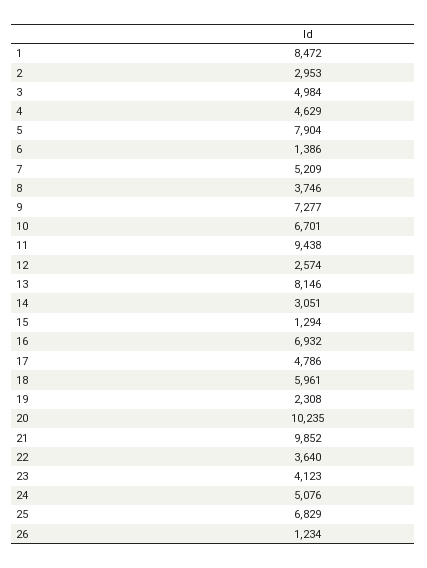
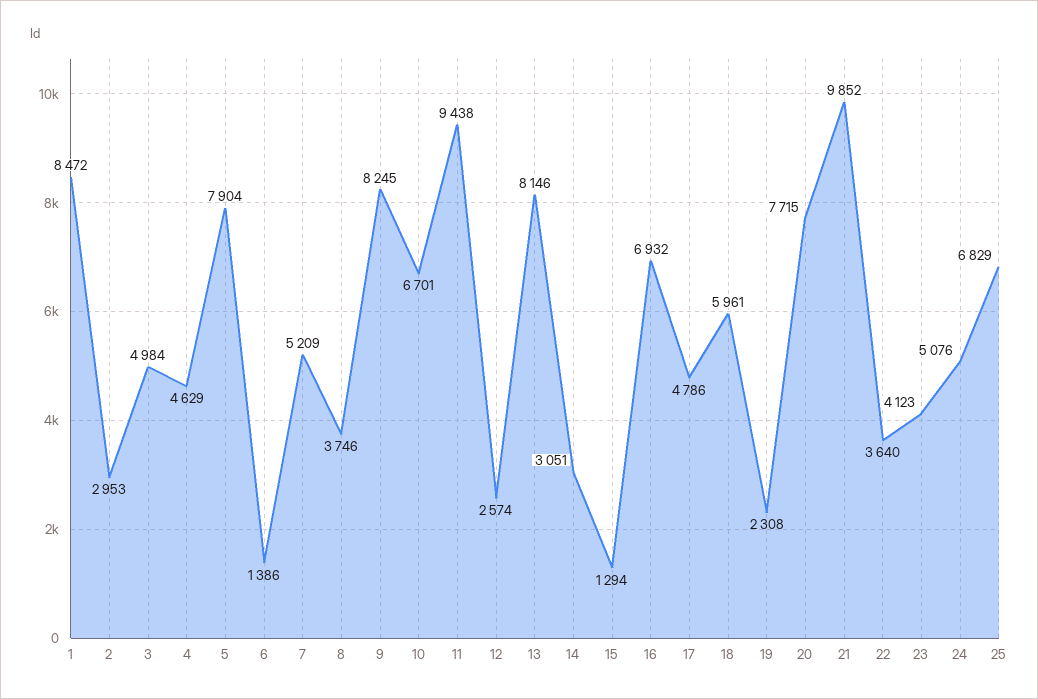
9: 7277 -> 8245
20: 10235 -> 7715
26: 1234 -> none

